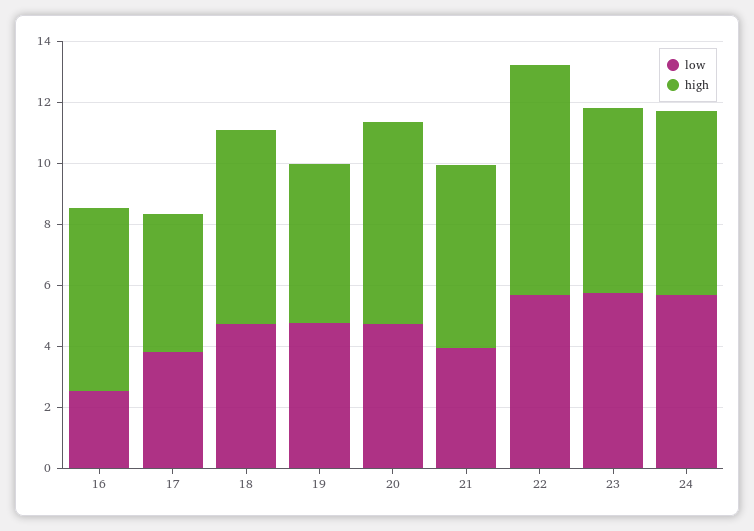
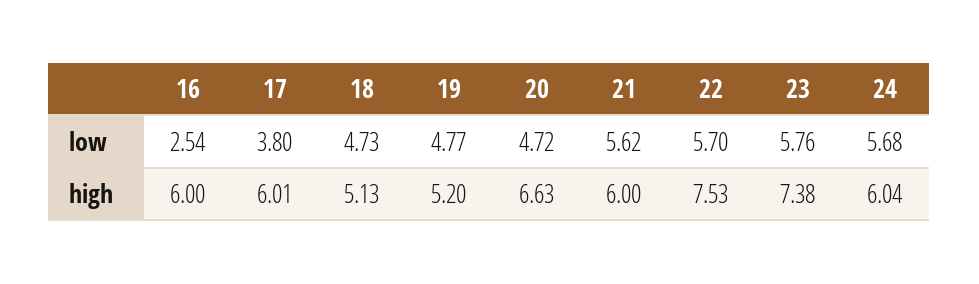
high, 17: 4.5 -> 6.01
high, 18: 6.5 -> 5.13
low, 21: 4 -> 5.62
high, 23: 6 -> 7.38

